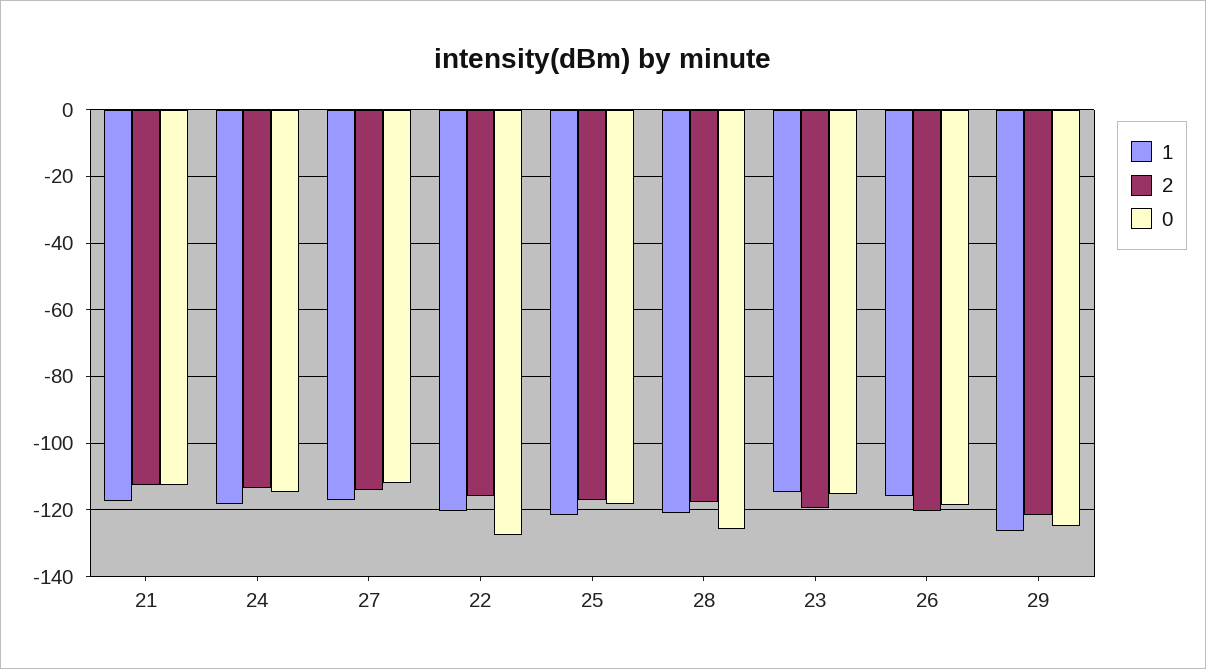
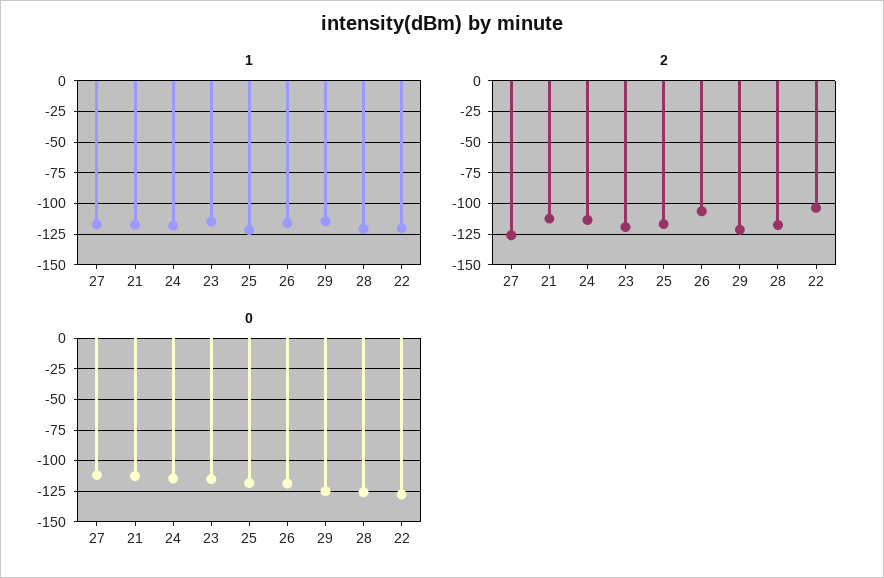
2, 27: -114 -> -125
2, 22: -116 -> -105
2, 26: -120 -> -105
1, 29: -126 -> -115

